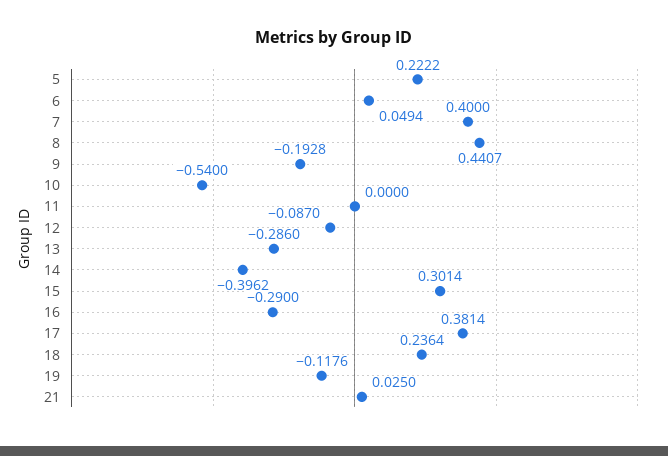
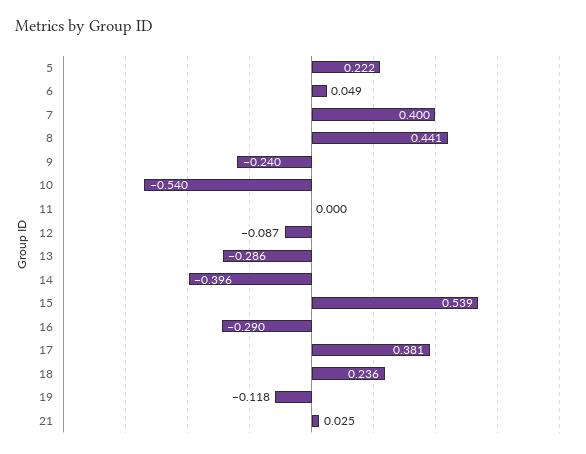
9: -0.1928 -> -0.24
15: 0.3014 -> 0.539

